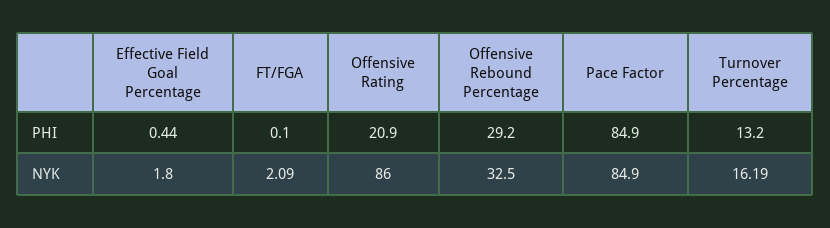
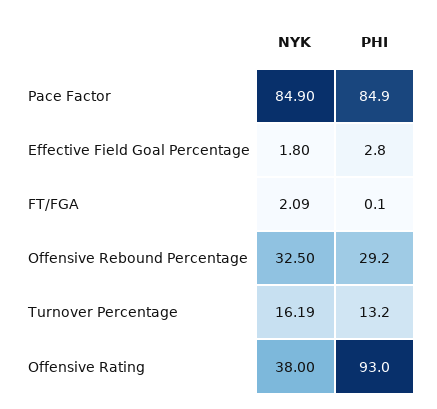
Effective Field Goal Percentage, PHI: 0.44 -> 2.8
Offensive Rating, PHI: 20.9 -> 93
Offensive Rating, NYK: 86 -> 38

